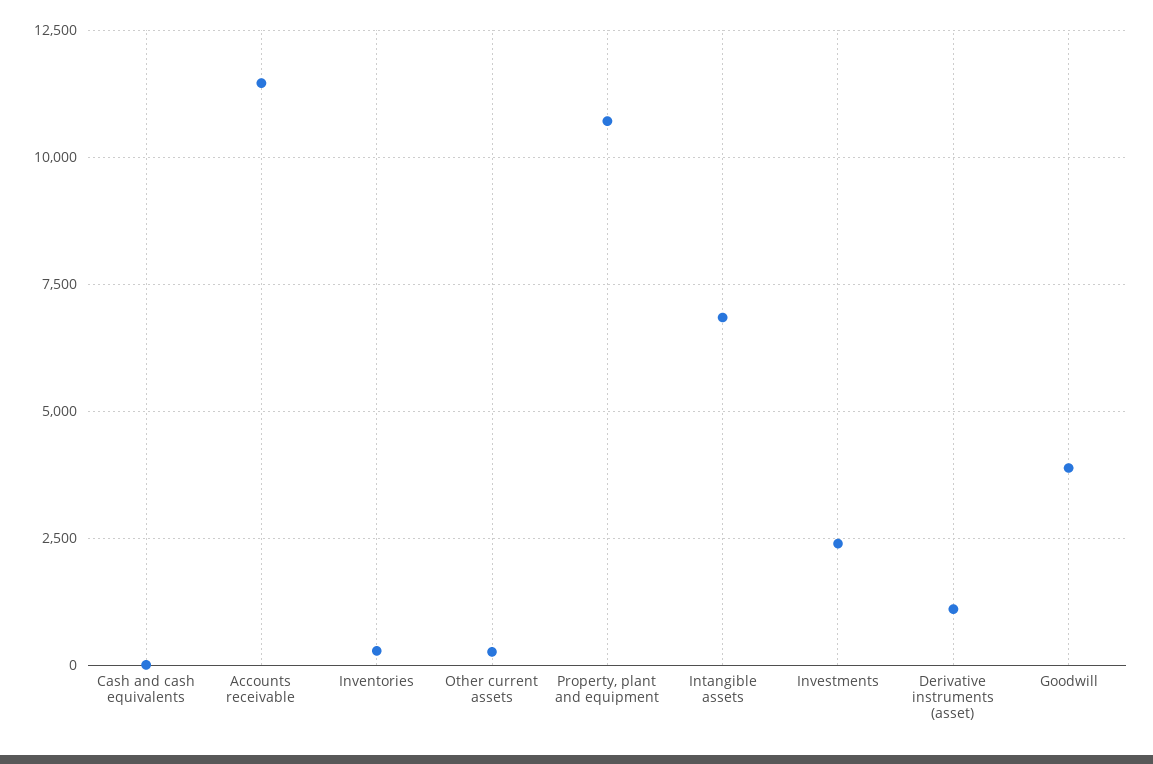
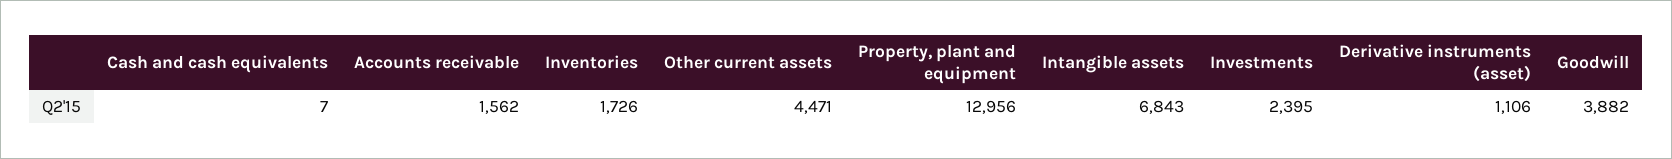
Accounts receivable: 11500 -> 1562
Inventories: 250 -> 1726
Other current assets: 250 -> 4471
Property, plant and equipment: 10750 -> 12956

